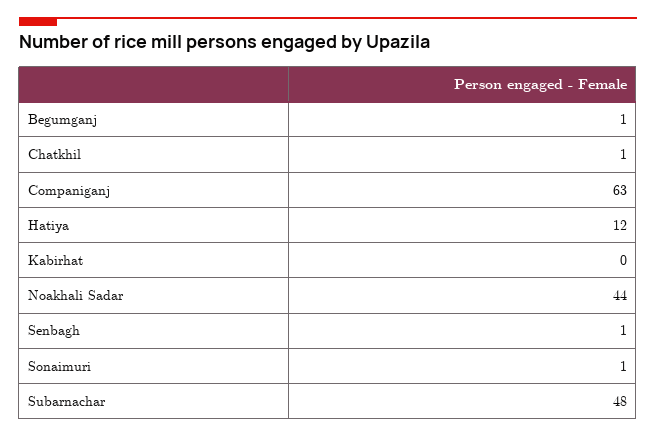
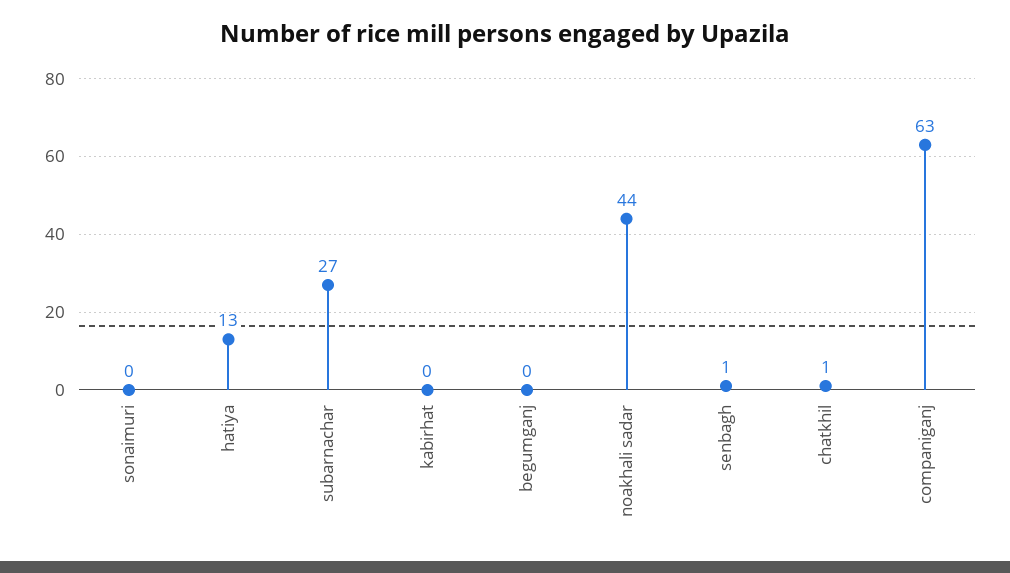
Begumganj: 1 -> 0
Hatiya: 12 -> 13
Sonaimuri: 1 -> 0
Subarnachar: 48 -> 27

